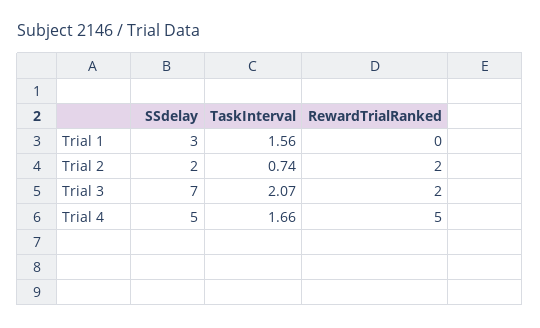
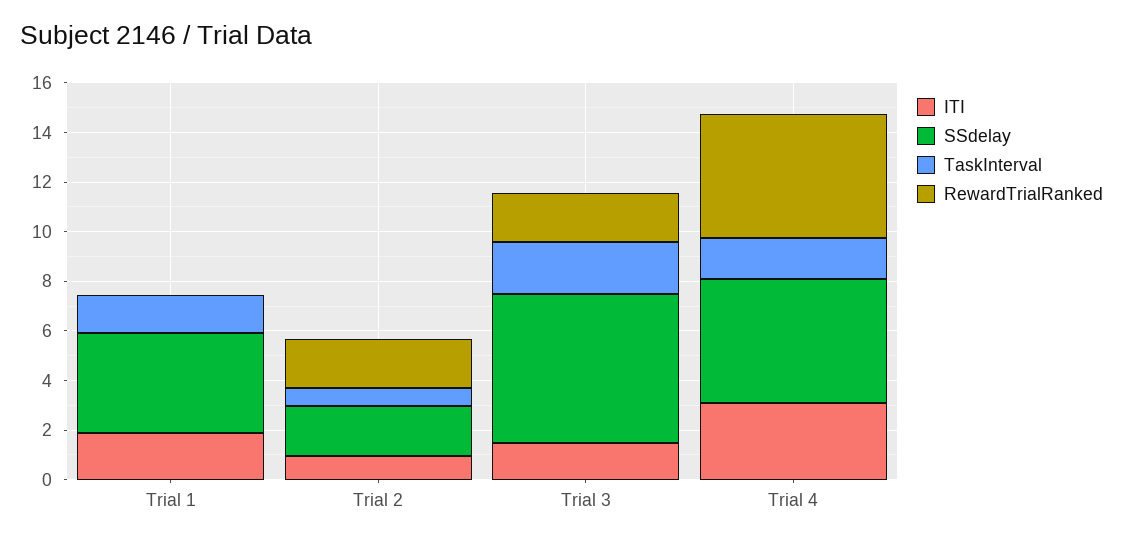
SSdelay, Trial 1: 3 -> 4
SSdelay, Trial 3: 7 -> 6
ITI, Trial 1: none -> 2
ITI, Trial 2: none -> 1
ITI, Trial 3: none -> 1.5
ITI, Trial 4: none -> 3

